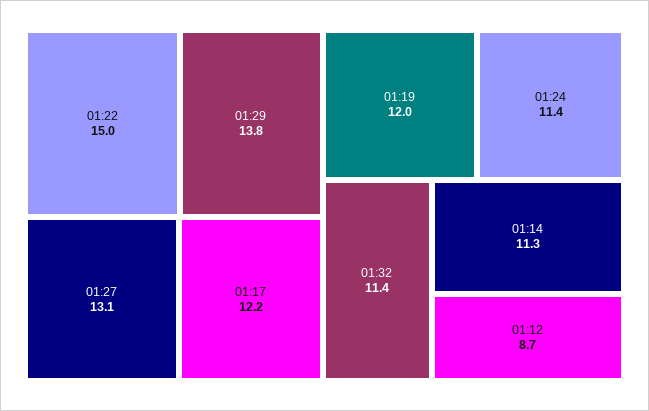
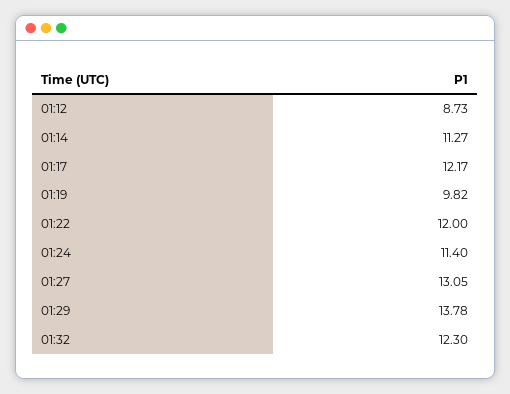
01:22: 15 -> 12
01:19: 12 -> 9.82
01:32: 11.4 -> 12.3

